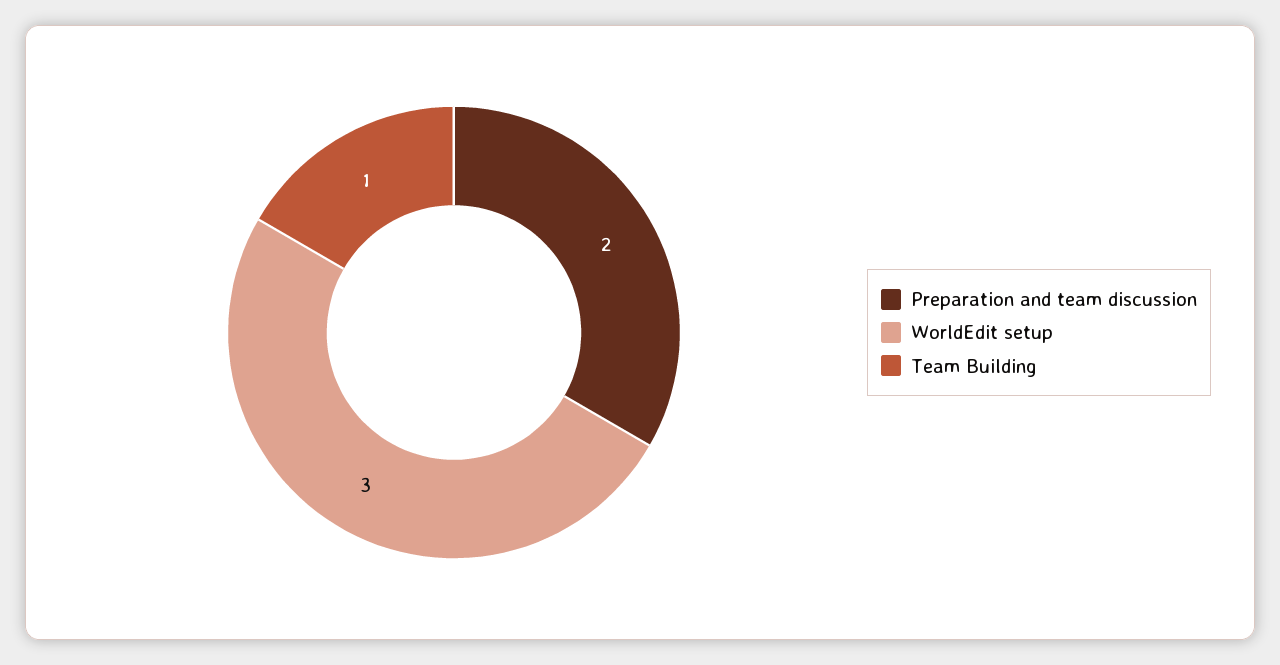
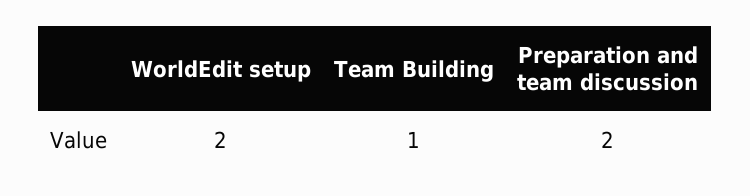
WorldEdit setup: 3 -> 2

